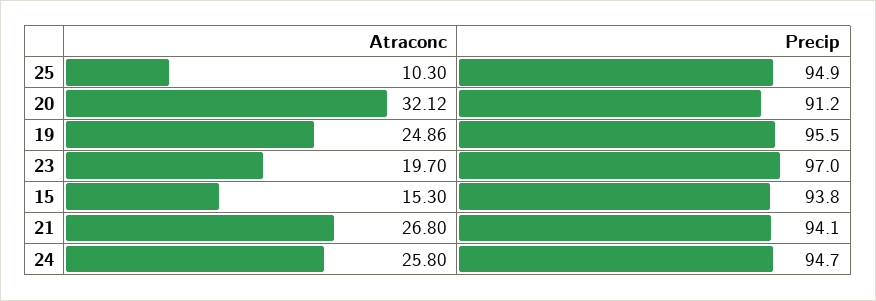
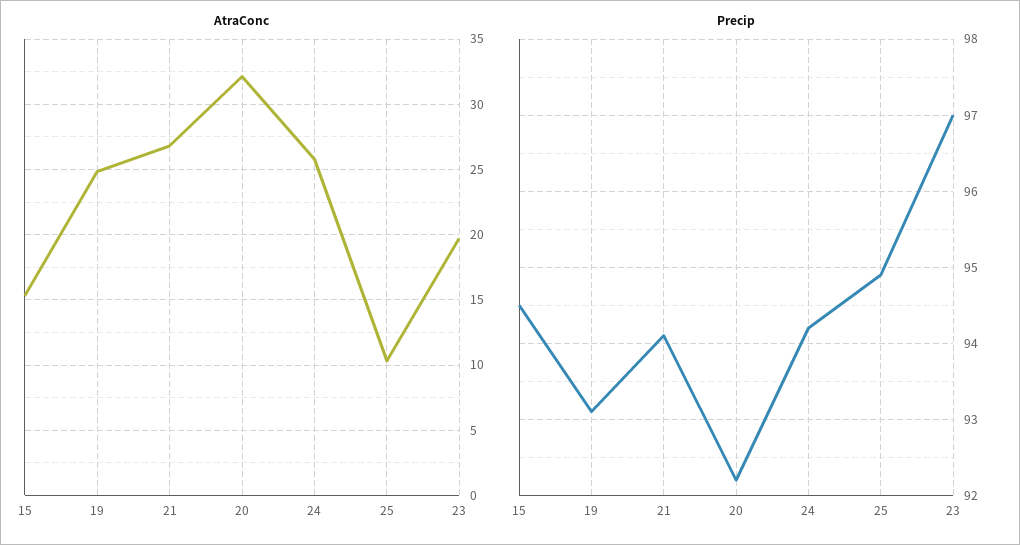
Precip, 20: 91.2 -> 92.2
Precip, 19: 95.5 -> 93.1
Precip, 15: 93.8 -> 94.5
Precip, 24: 94.7 -> 94.2

